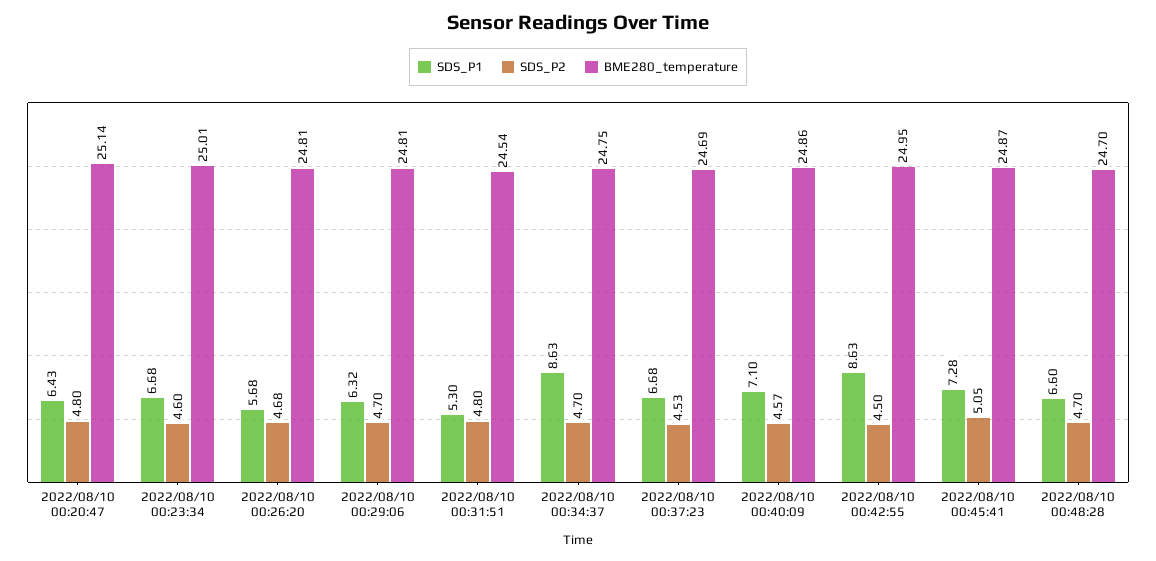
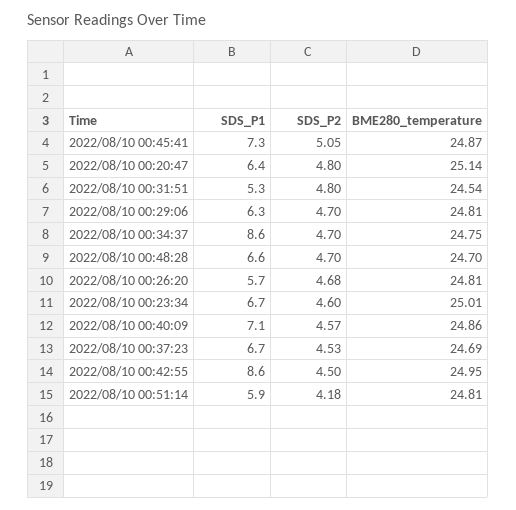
SDS_P1, 2022/08/10 00:51:14: none -> 5.9
SDS_P2, 2022/08/10 00:51:14: none -> 4.18
BME280_temperature, 2022/08/10 00:51:14: none -> 24.81

